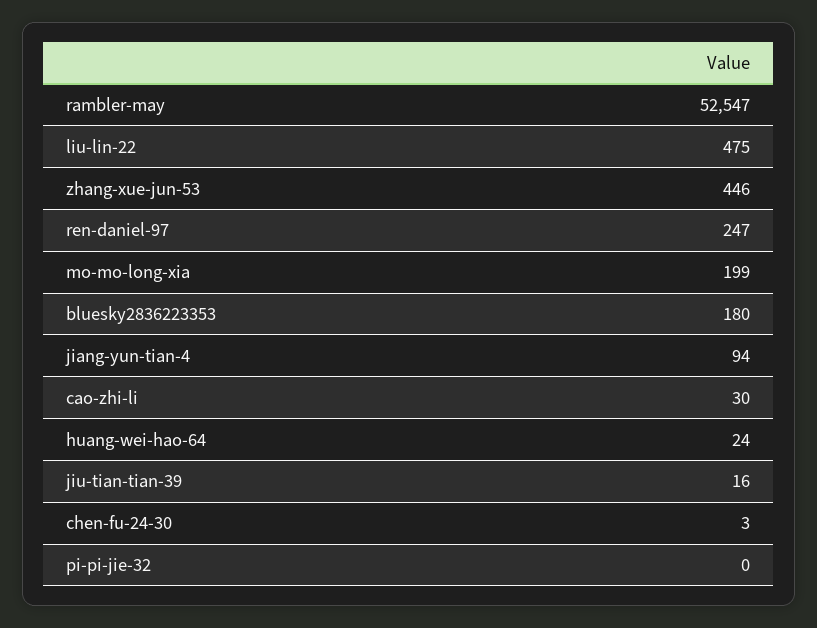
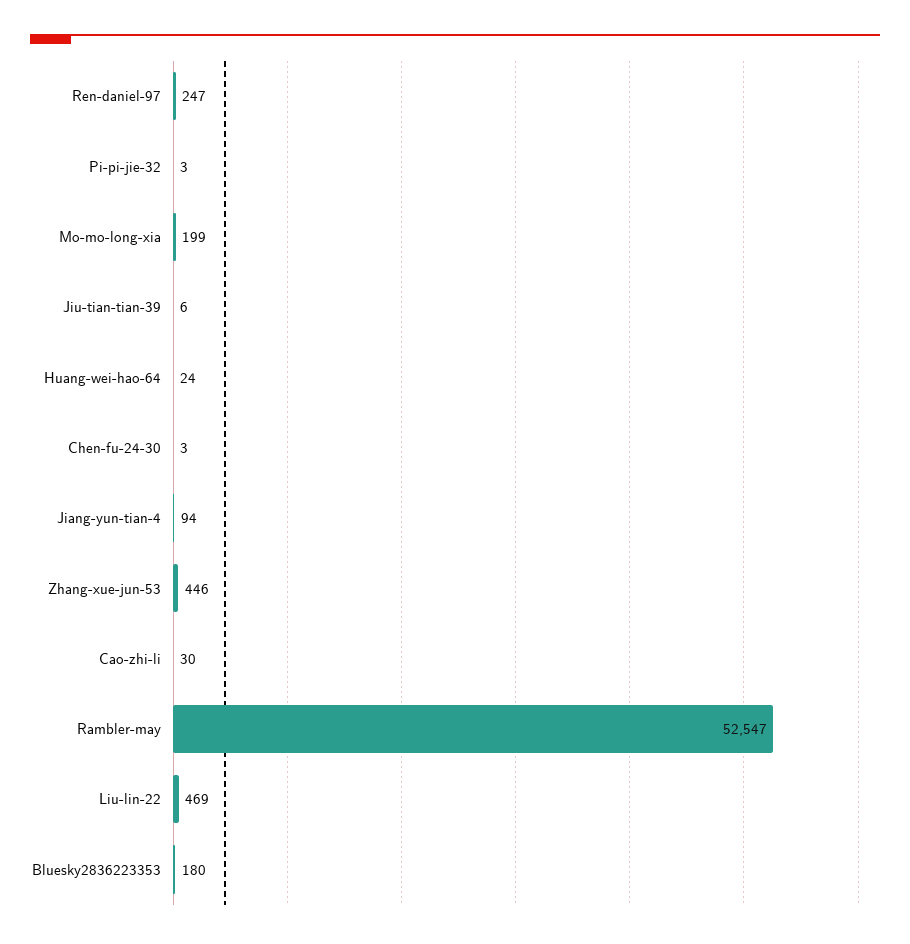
liu-lin-22: 475 -> 469
jiu-tian-tian-39: 16 -> 6
pi-pi-jie-32: 0 -> 3

